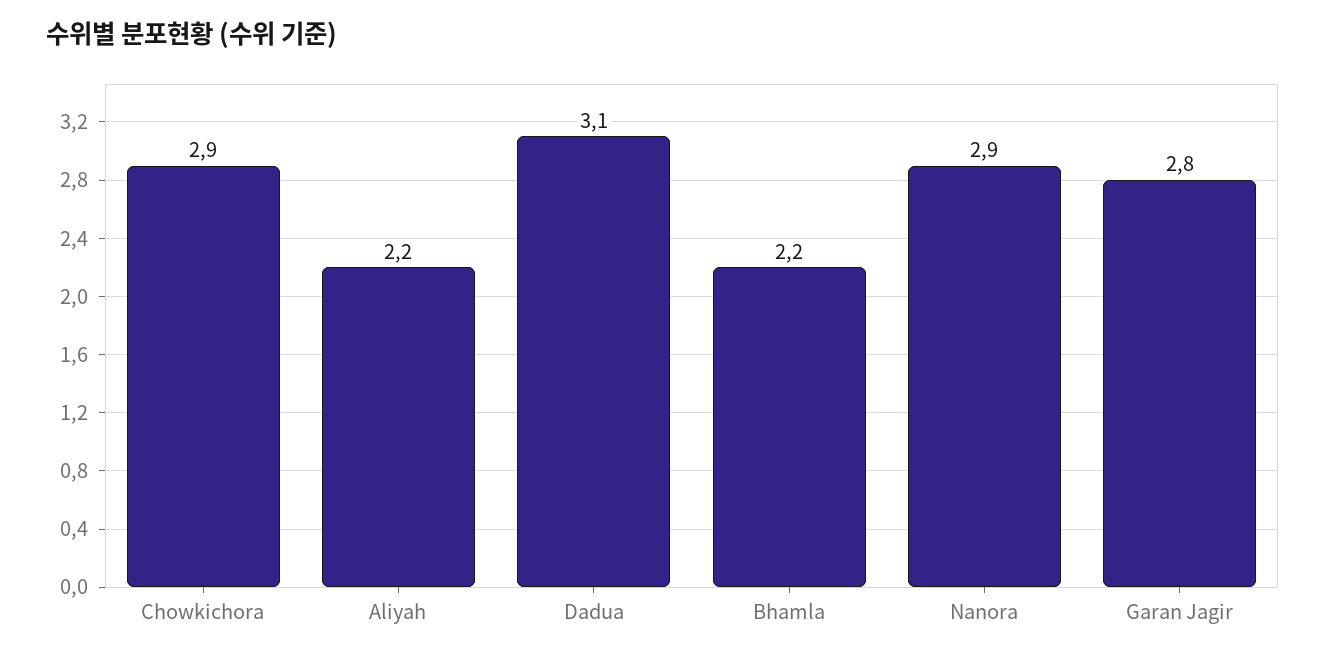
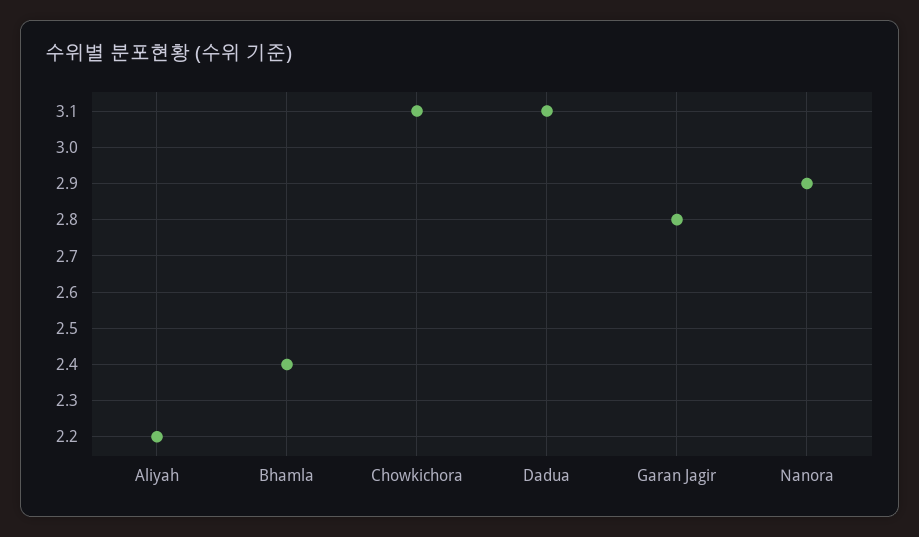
Chowkichora: 2.9 -> 3.1
Bhamla: 2.2 -> 2.4

